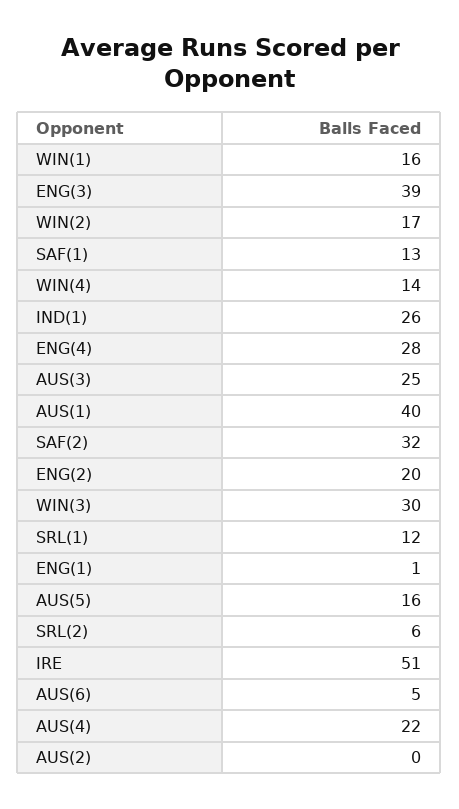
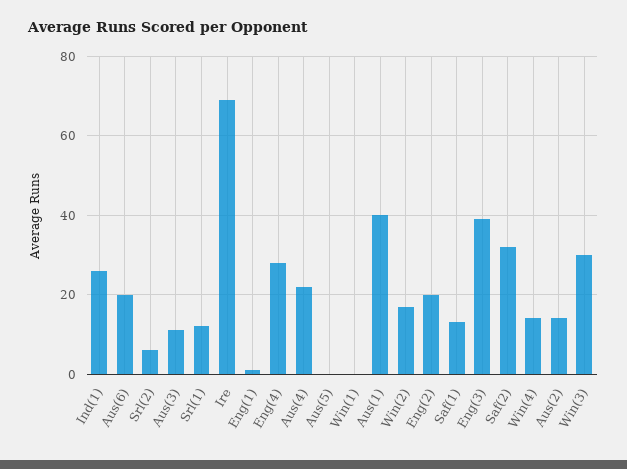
WIN(1): 16 -> 0
AUS(3): 25 -> 10
AUS(5): 16 -> 0
IRE: 51 -> 70
AUS(6): 5 -> 20
AUS(2): 0 -> 15

